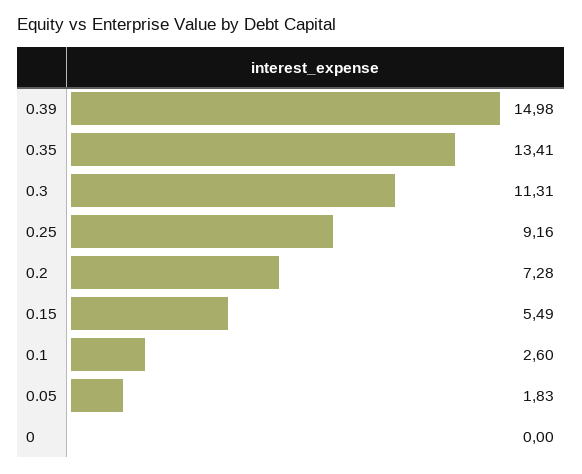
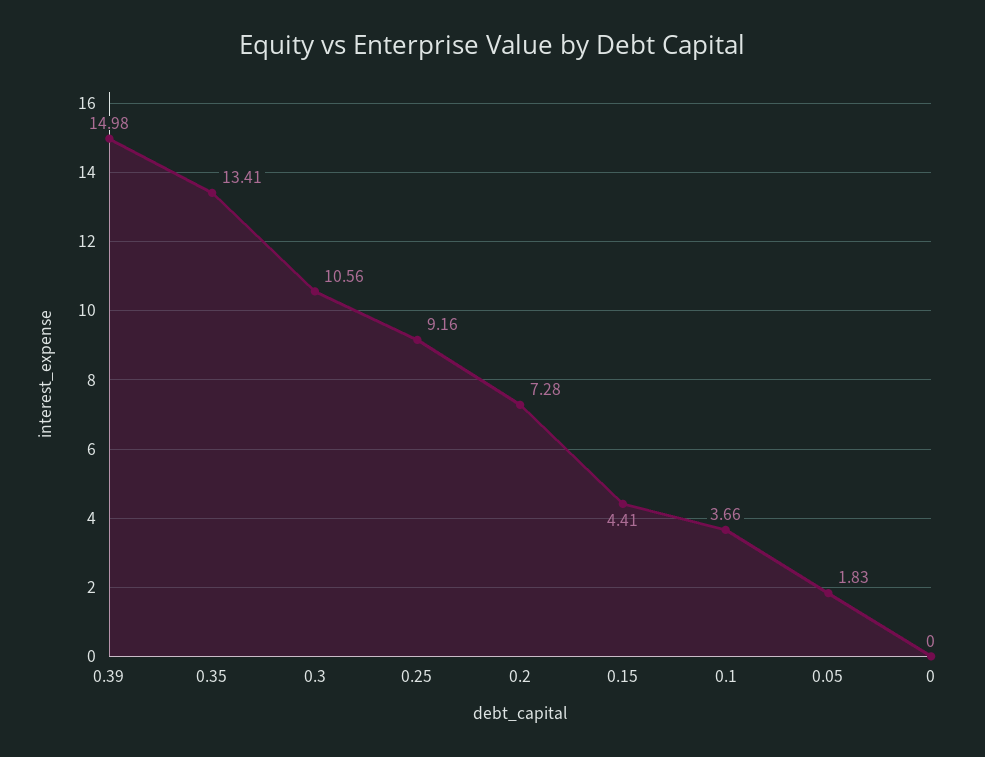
0.3: 11.31 -> 10.56
0.15: 5.49 -> 4.41
0.1: 2.6 -> 3.66

